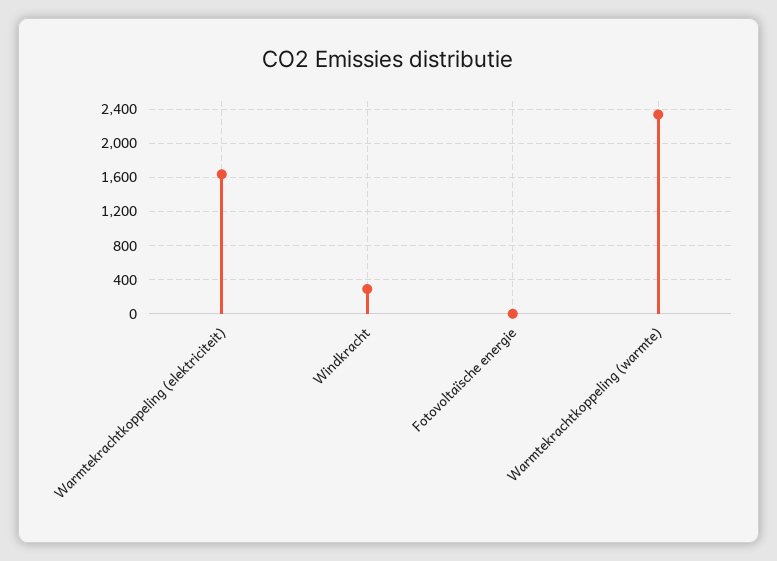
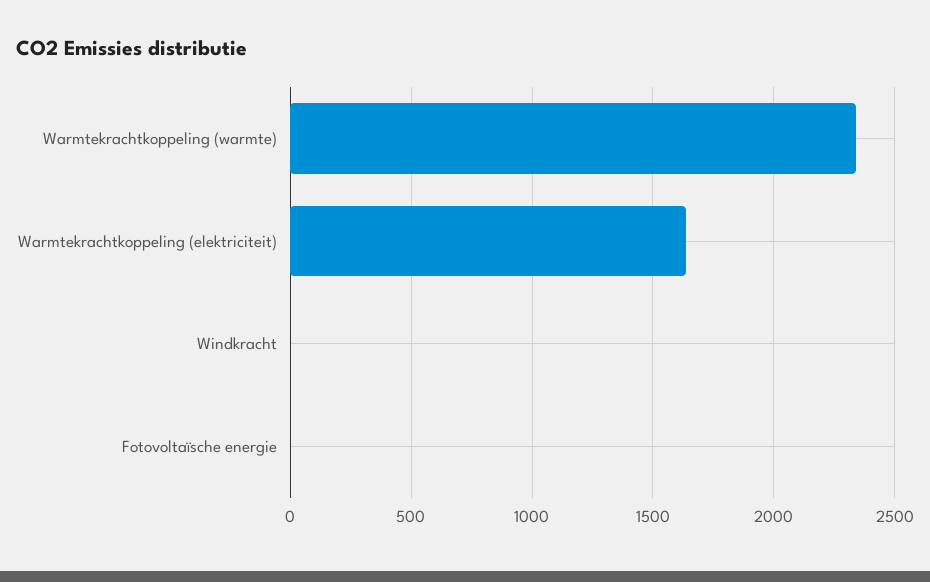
Windkracht: 300 -> 0

